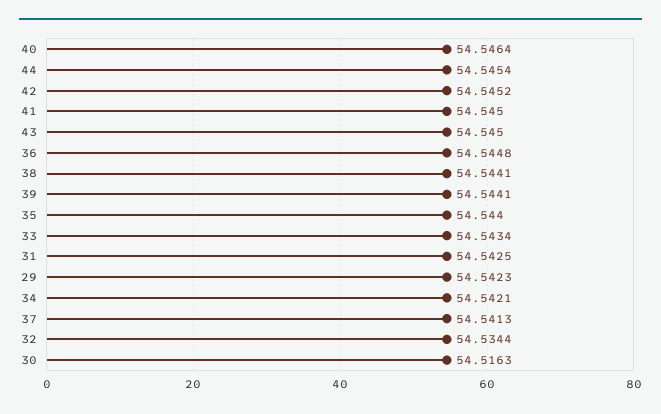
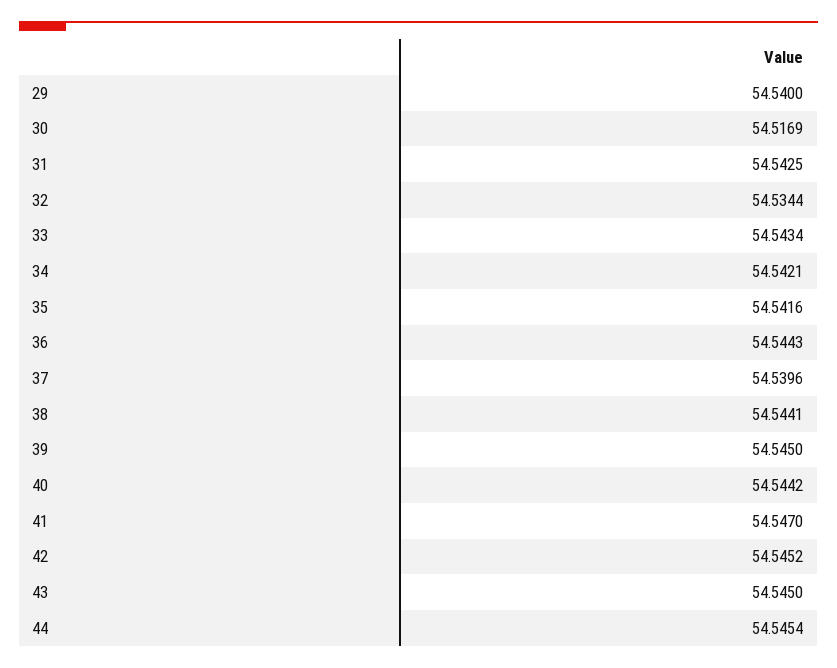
40: 54.5464 -> 54.5442
41: 54.545 -> 54.547
36: 54.5448 -> 54.5443
39: 54.5441 -> 54.545
35: 54.544 -> 54.5416
29: 54.5423 -> 54.54
37: 54.5413 -> 54.5396
30: 54.5163 -> 54.5169

